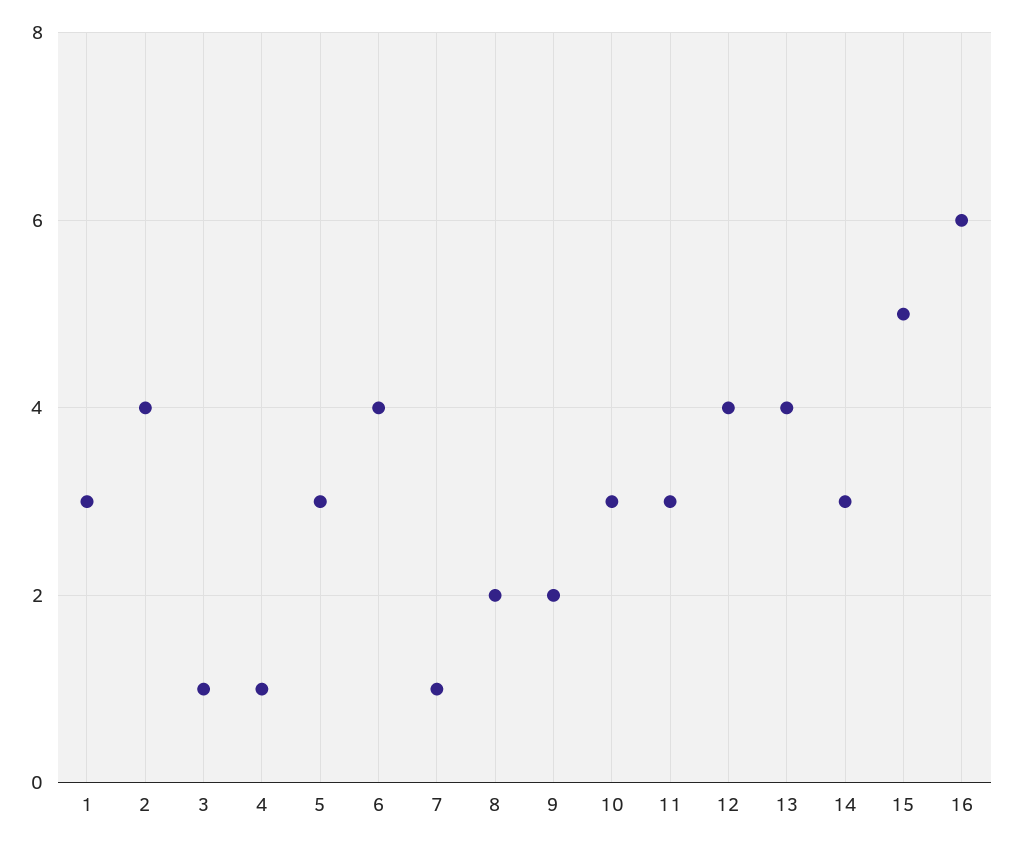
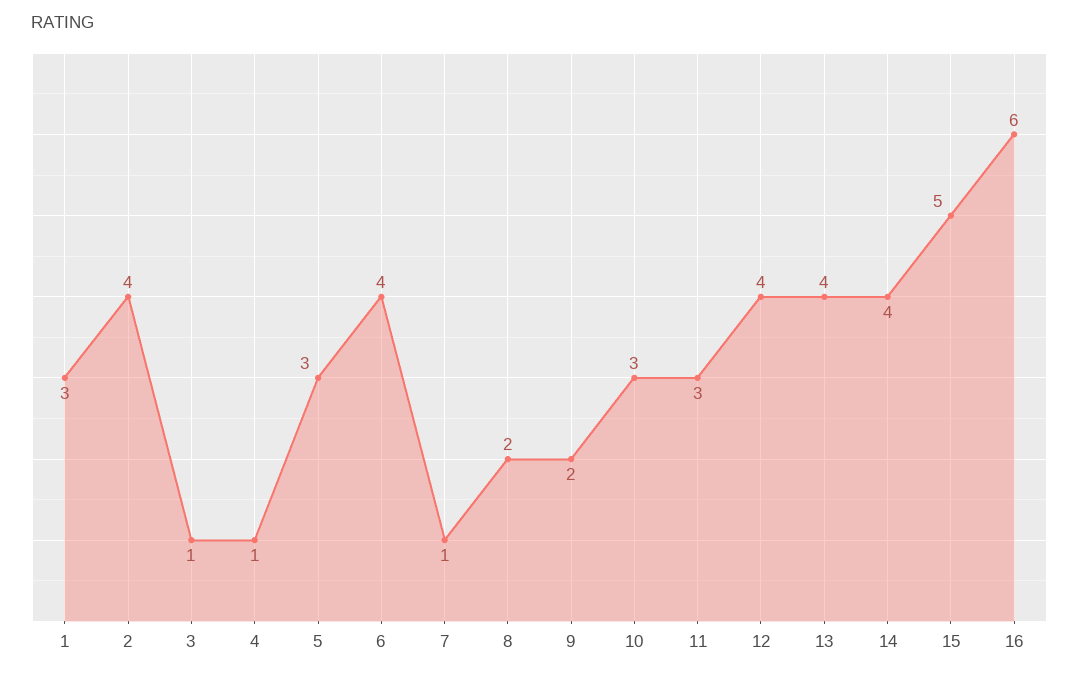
14: 3 -> 4

